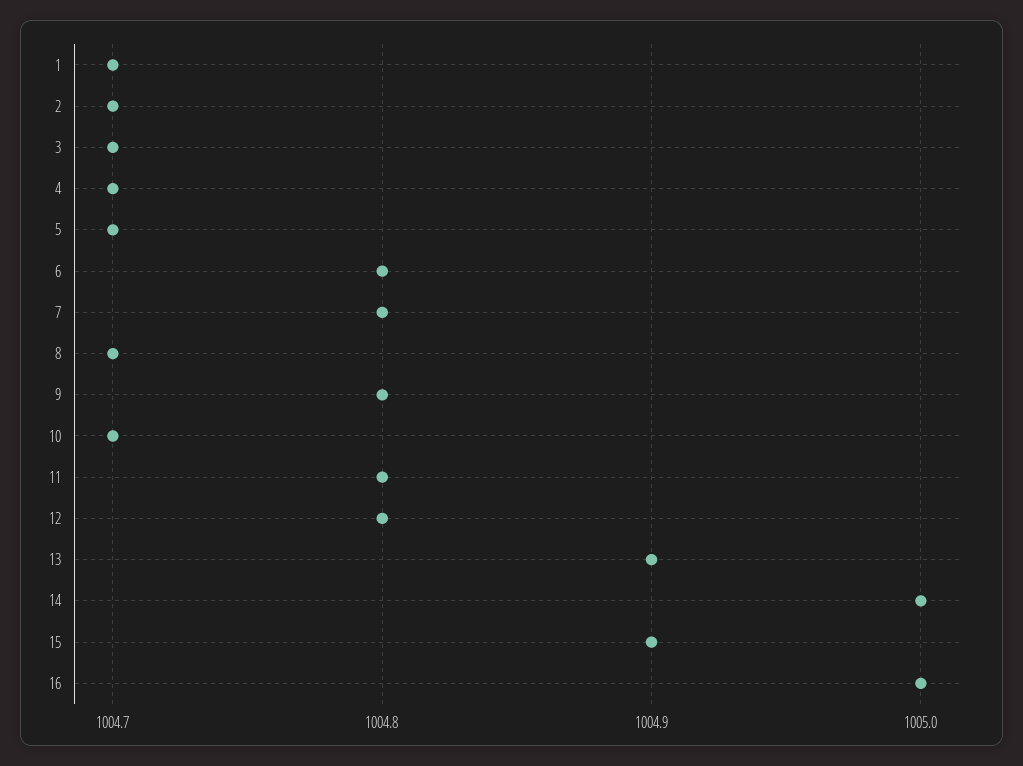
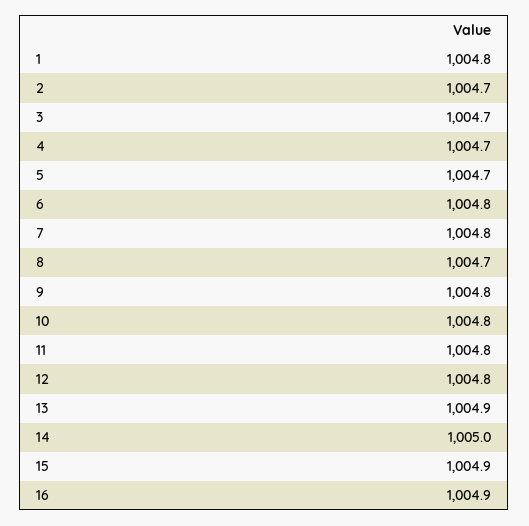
1: 1004.7 -> 1004.8
10: 1004.7 -> 1004.8
16: 1005 -> 1004.9

